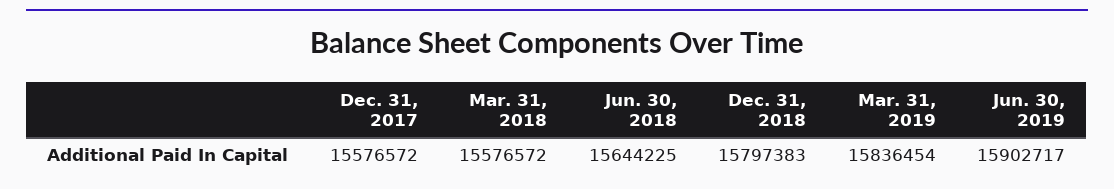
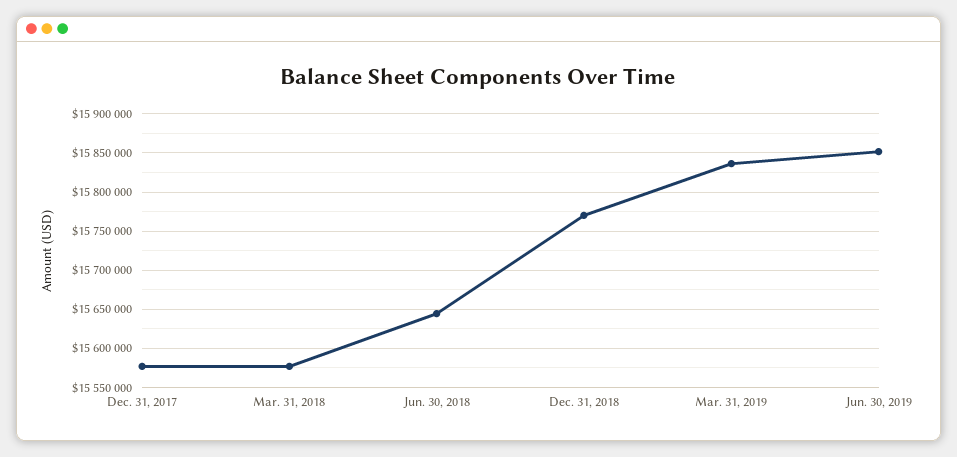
Dec. 31, 2018: 15797383 -> 15770000
Jun. 30, 2019: 15902717 -> 15850000

